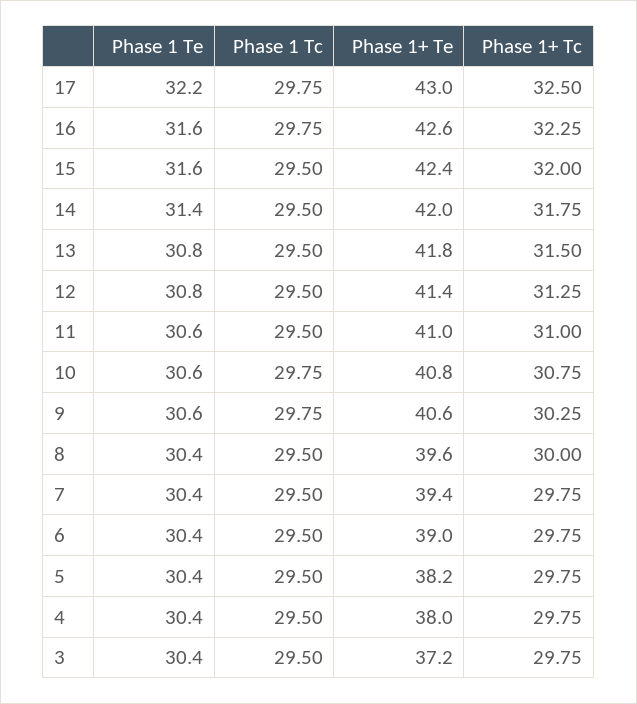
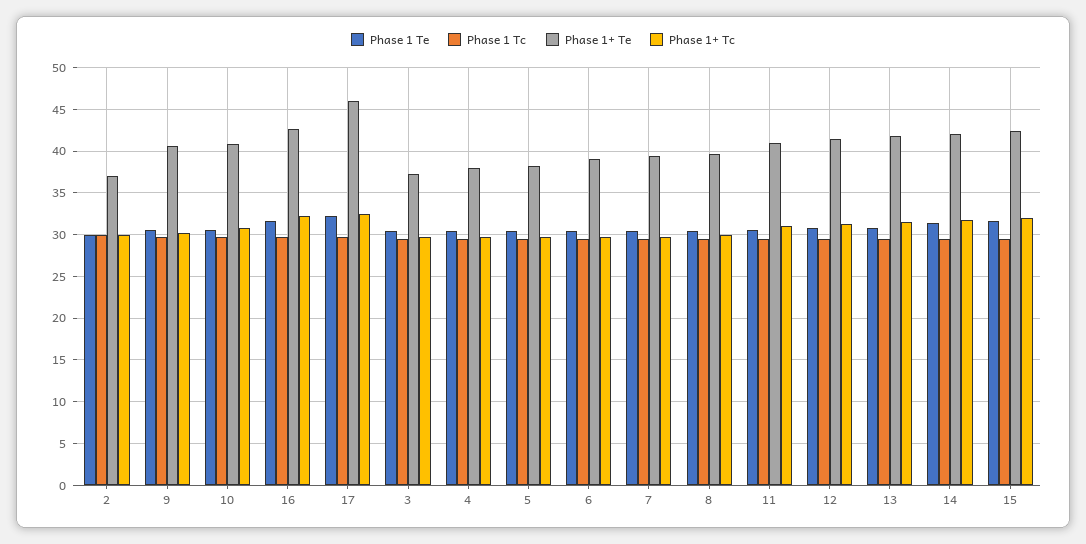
Phase 1+ Te, 17: 43 -> 46
Phase 1 Te, 2: none -> 30
Phase 1 Tc, 2: none -> 30
Phase 1+ Te, 2: none -> 37
Phase 1+ Tc, 2: none -> 30

